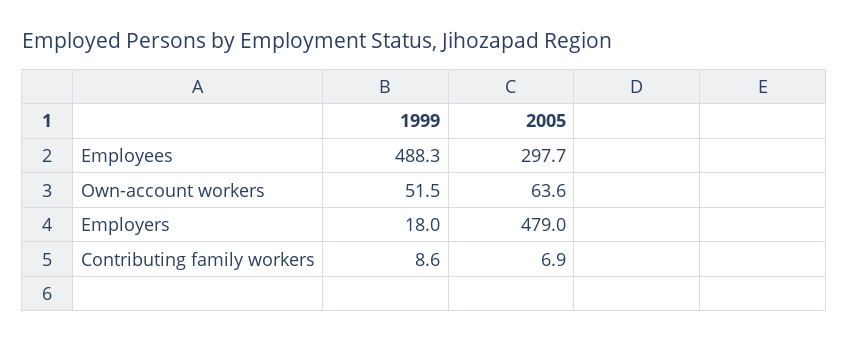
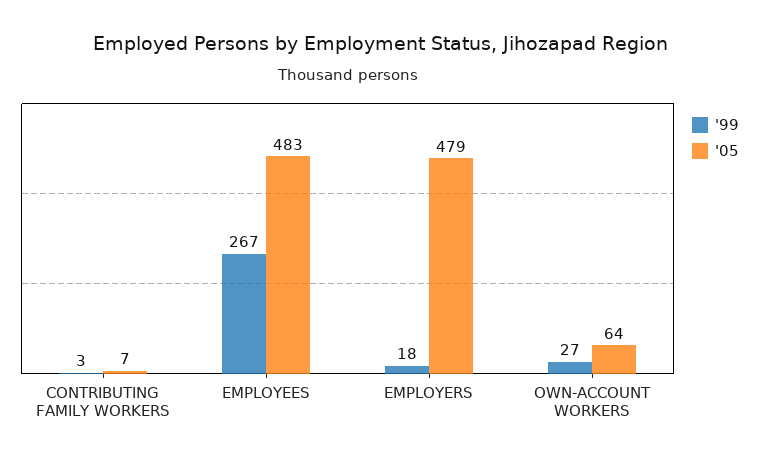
1999, Employees: 488.3 -> 267
2005, Employees: 297.7 -> 483
1999, Own-account workers: 51.5 -> 27
1999, Contributing family workers: 8.6 -> 3

